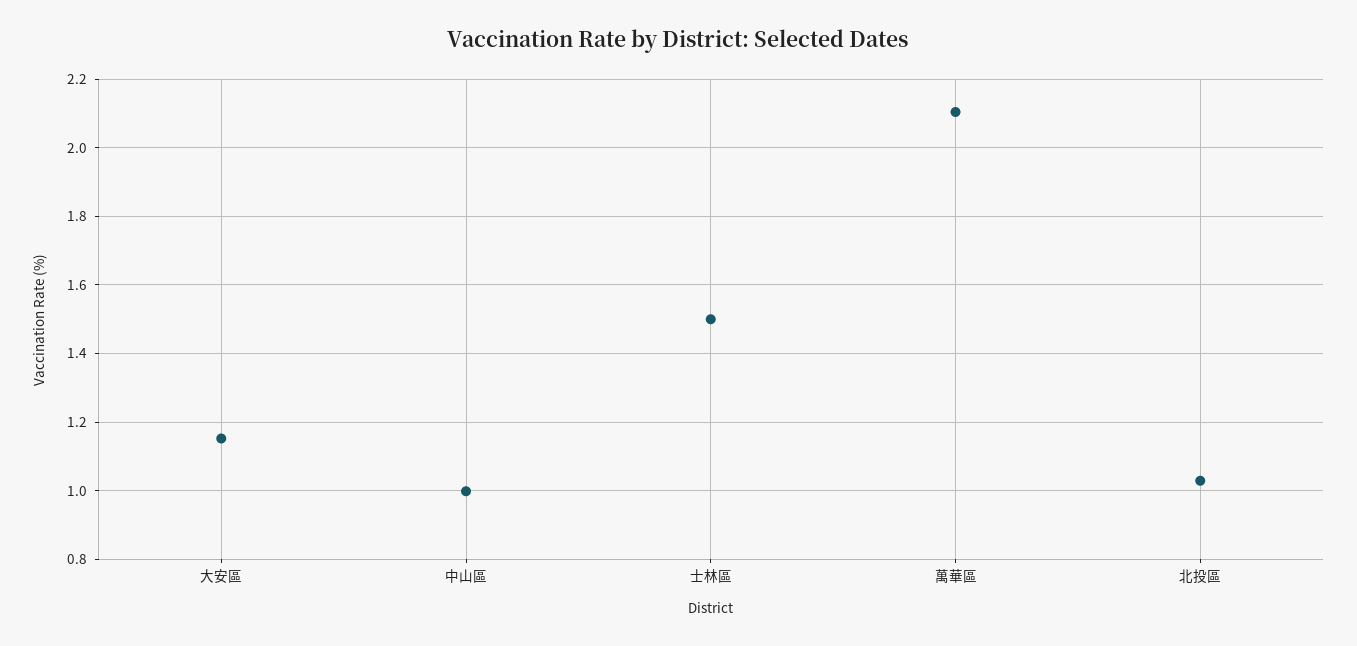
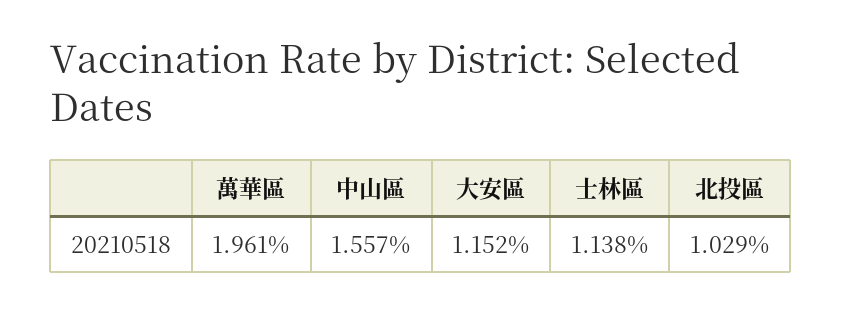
中山區: 1 -> 1.557
士林區: 1.5 -> 1.138
萬華區: 2.1 -> 1.961

